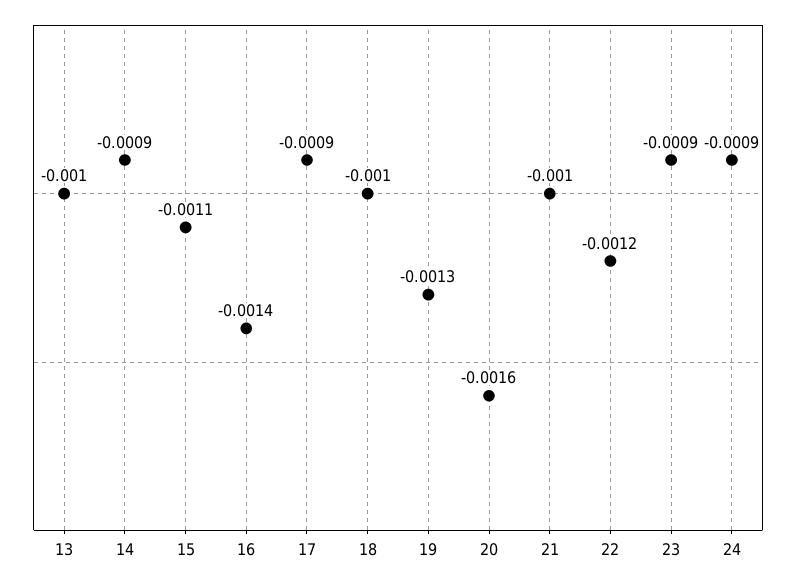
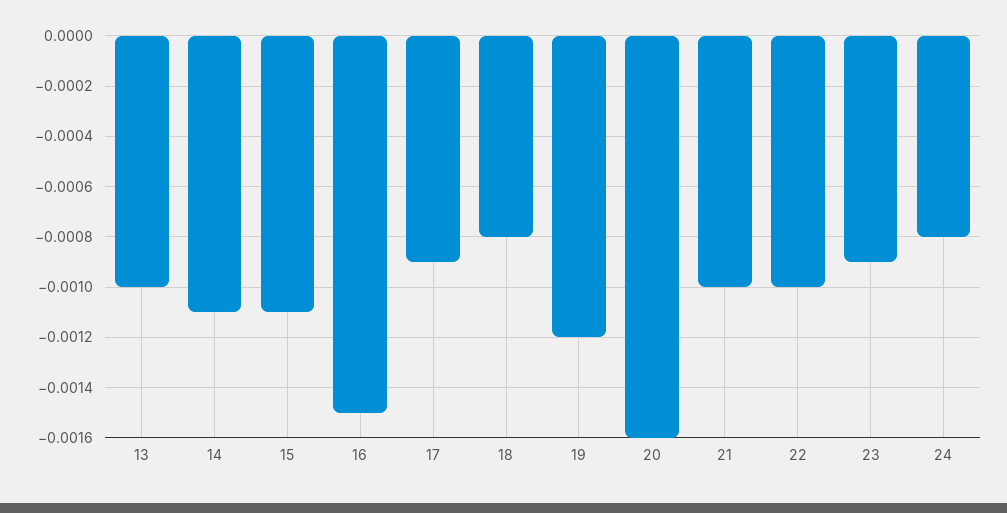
14: -0.0009 -> -0.0011
16: -0.0014 -> -0.0015
18: -0.001 -> -0.0008
19: -0.0013 -> -0.0012
22: -0.0012 -> -0.001
24: -0.0009 -> -0.0008

